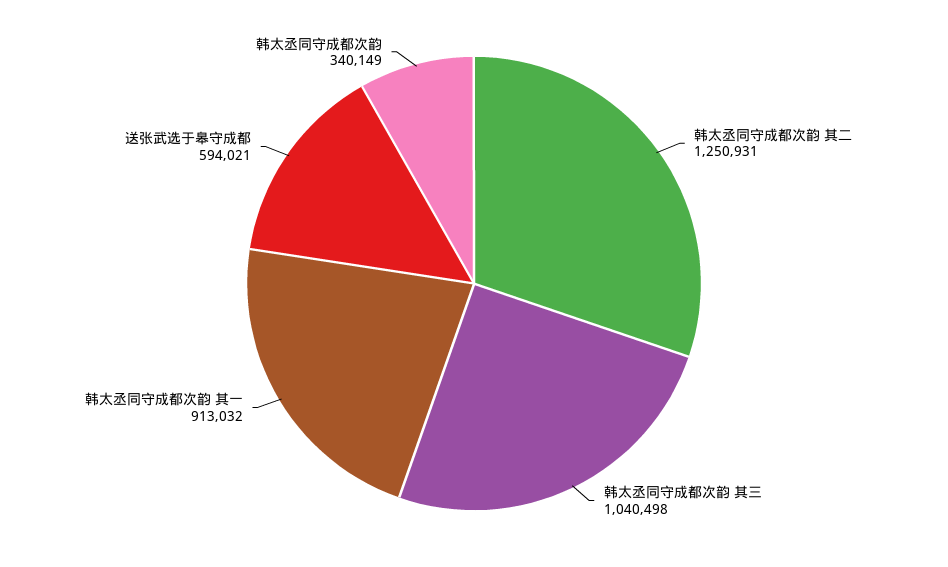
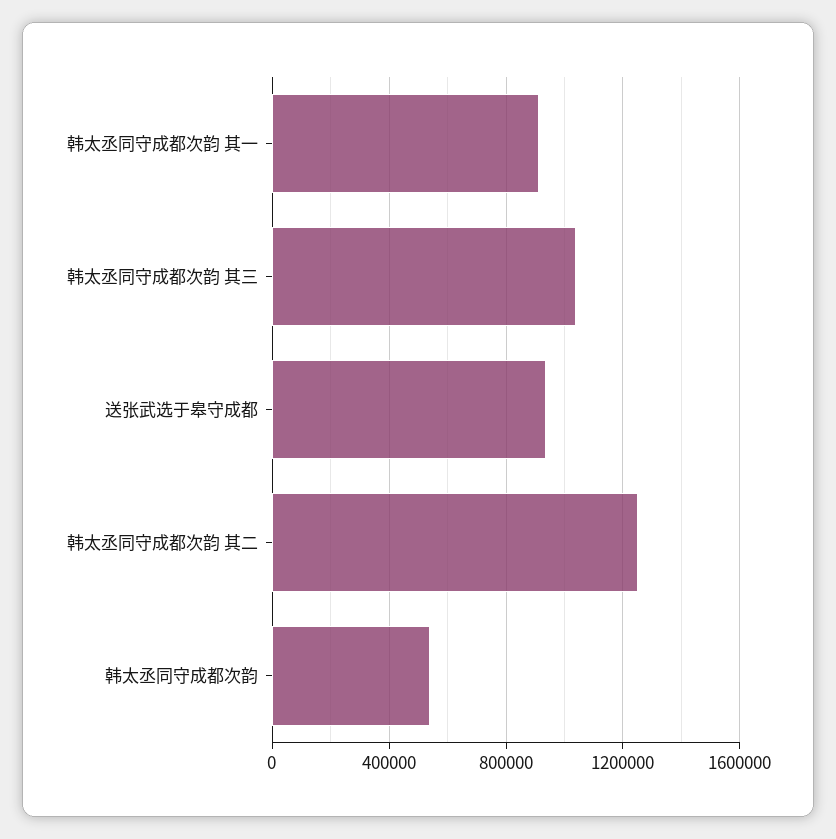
送张武选于皋守成都: 594021 -> 950000
韩太丞同守成都次韵: 340149 -> 550000

